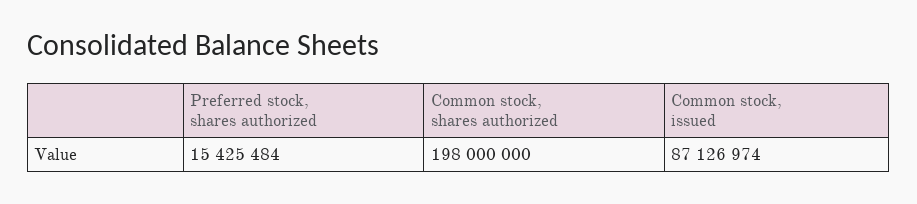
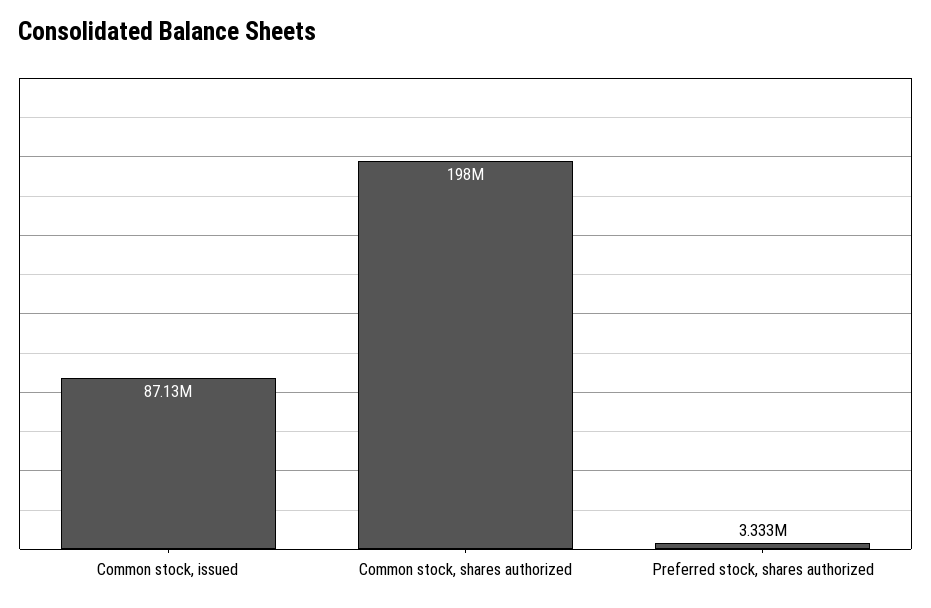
Preferred stock, shares authorized: 15425484 -> 3333000

